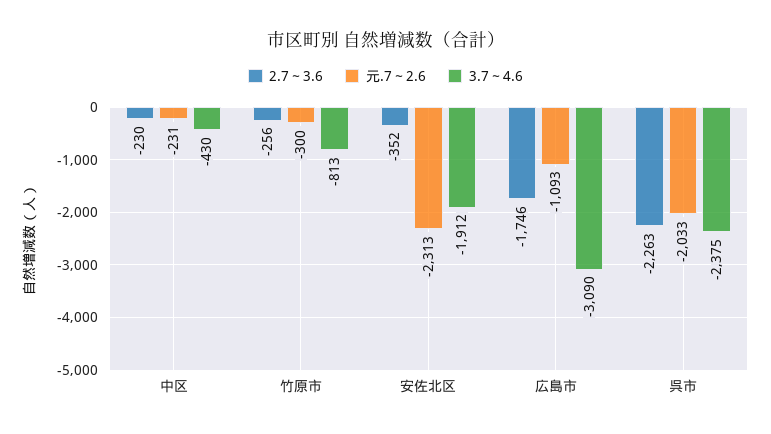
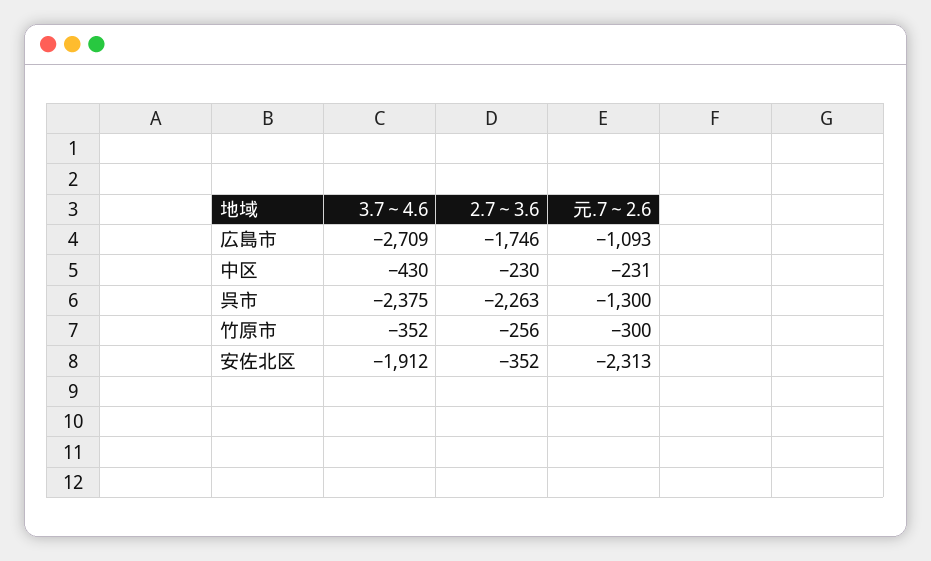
3.7～4.6, 竹原市: -813 -> -352
3.7～4.6, 広島市: -3090 -> -2709
元.7～2.6, 呉市: -2033 -> -1300

